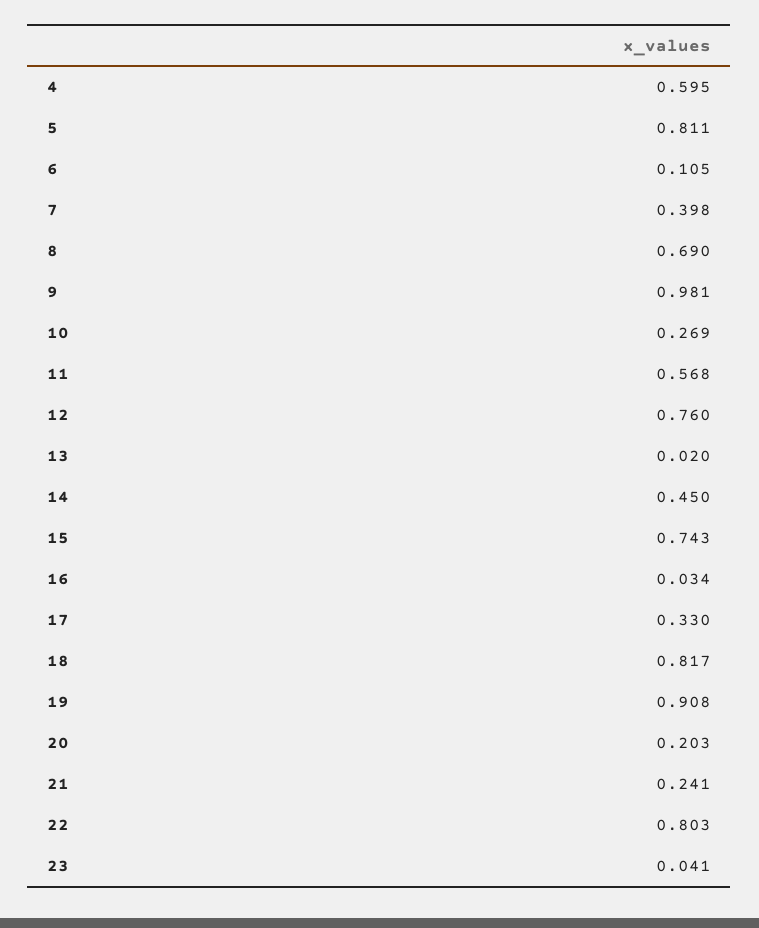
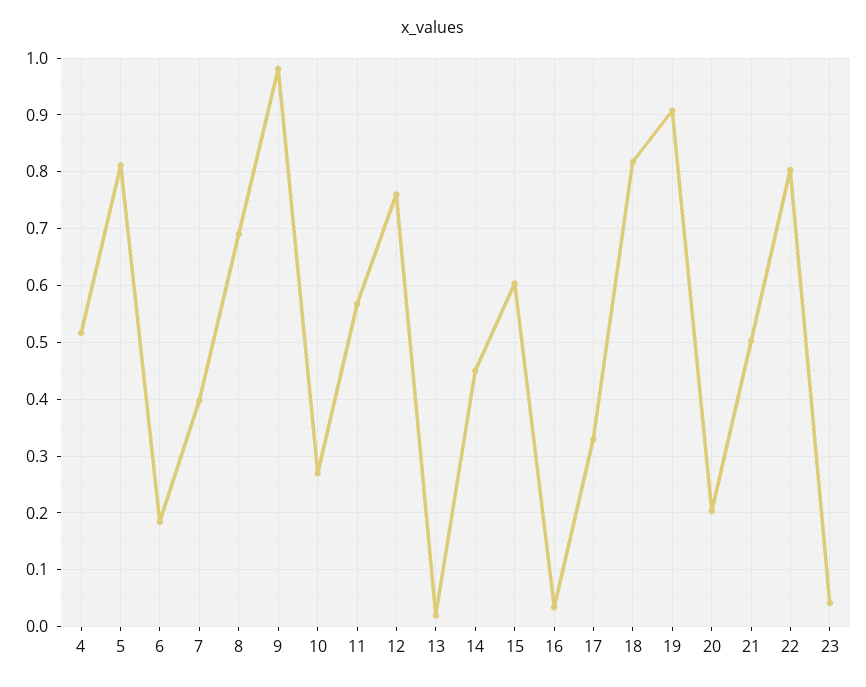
4: 0.595 -> 0.52
6: 0.105 -> 0.18
15: 0.743 -> 0.6
21: 0.241 -> 0.5

